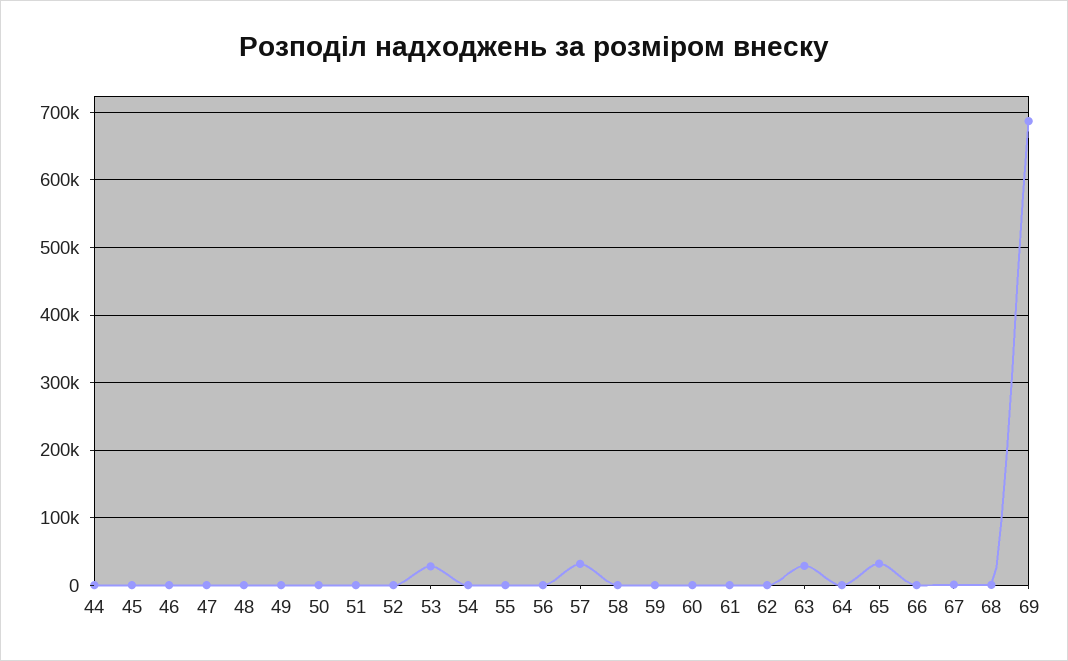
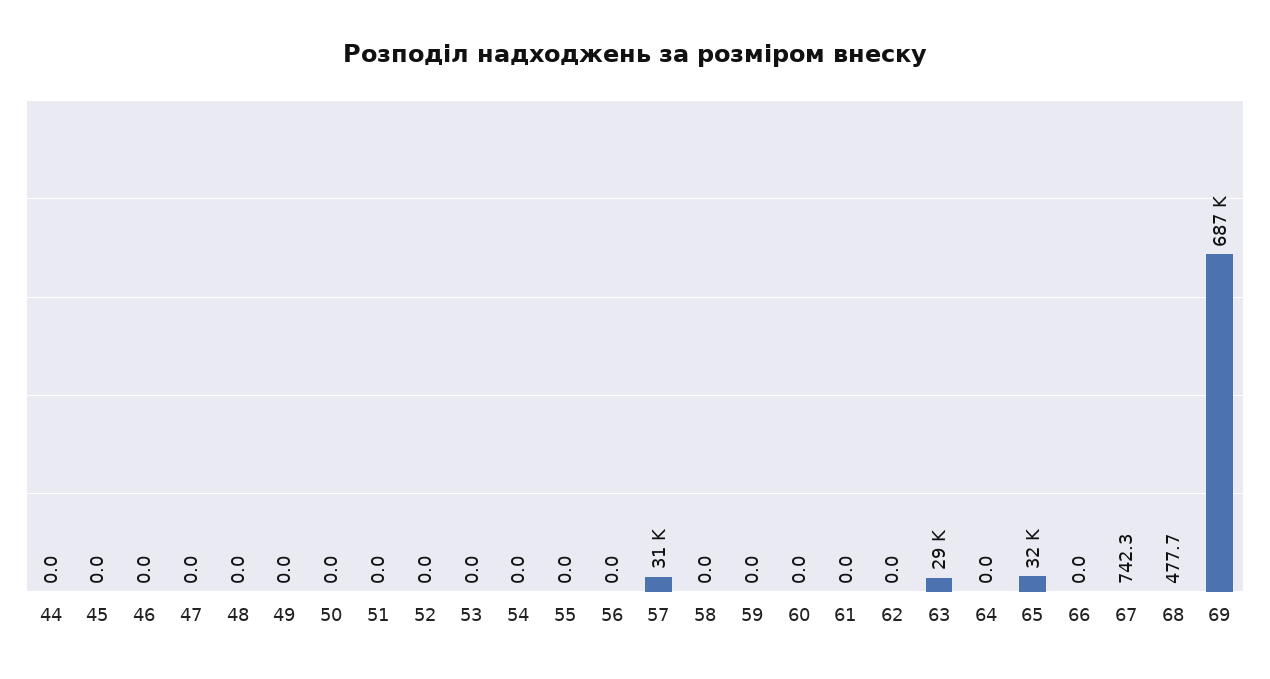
53: 30000 -> 0

